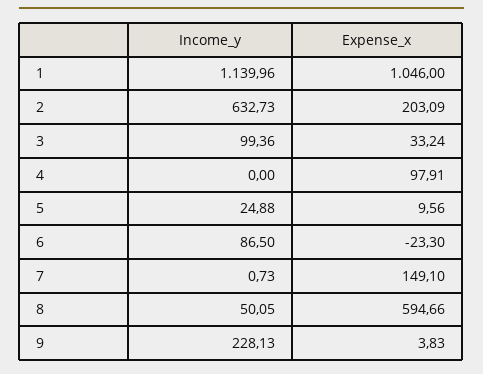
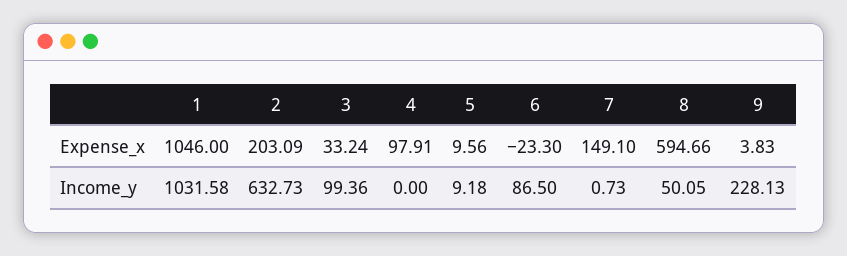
Income_y, 1: 1139.96 -> 1031.58
Income_y, 5: 24.88 -> 9.18

